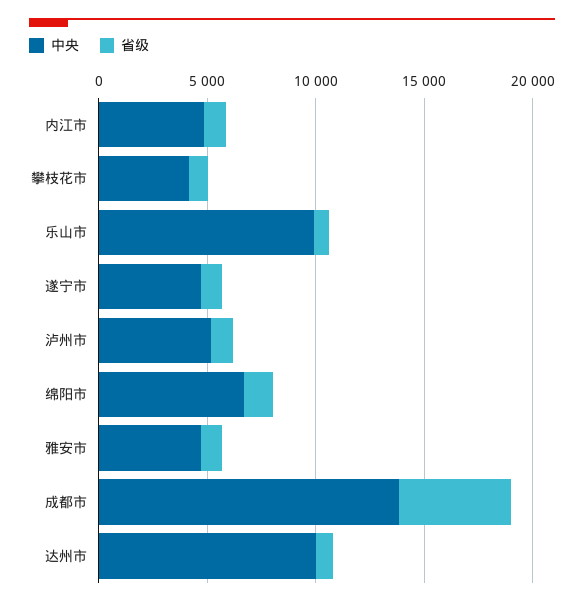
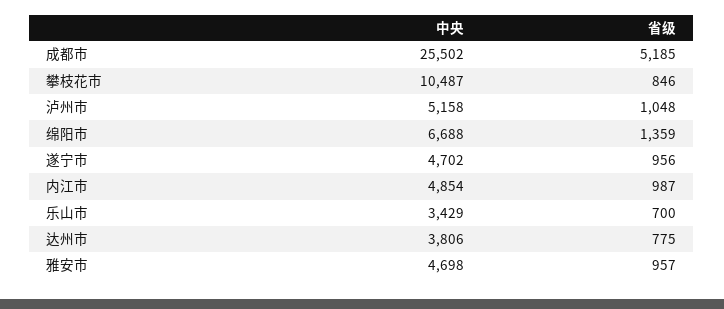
中央, 攀枝花市: 4000 -> 10487
中央, 乐山市: 10000 -> 3429
中央, 成都市: 14000 -> 25502
中央, 达州市: 10000 -> 3806

